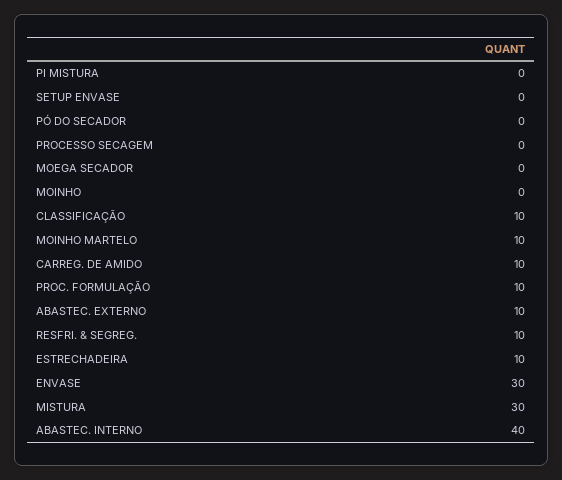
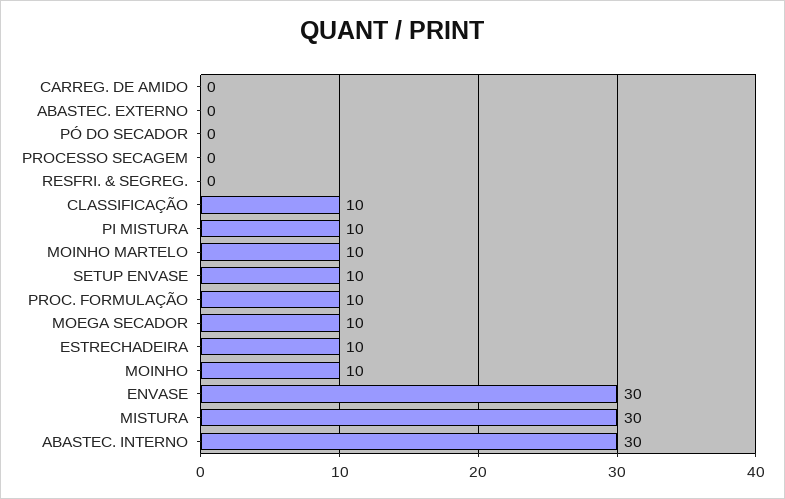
PI MISTURA: 0 -> 10
SETUP ENVASE: 0 -> 10
MOEGA SECADOR: 0 -> 10
MOINHO: 0 -> 10
CARREG. DE AMIDO: 10 -> 0
ABASTEC. EXTERNO: 10 -> 0
RESFRI. & SEGREG.: 10 -> 0
ABASTEC. INTERNO: 40 -> 30

